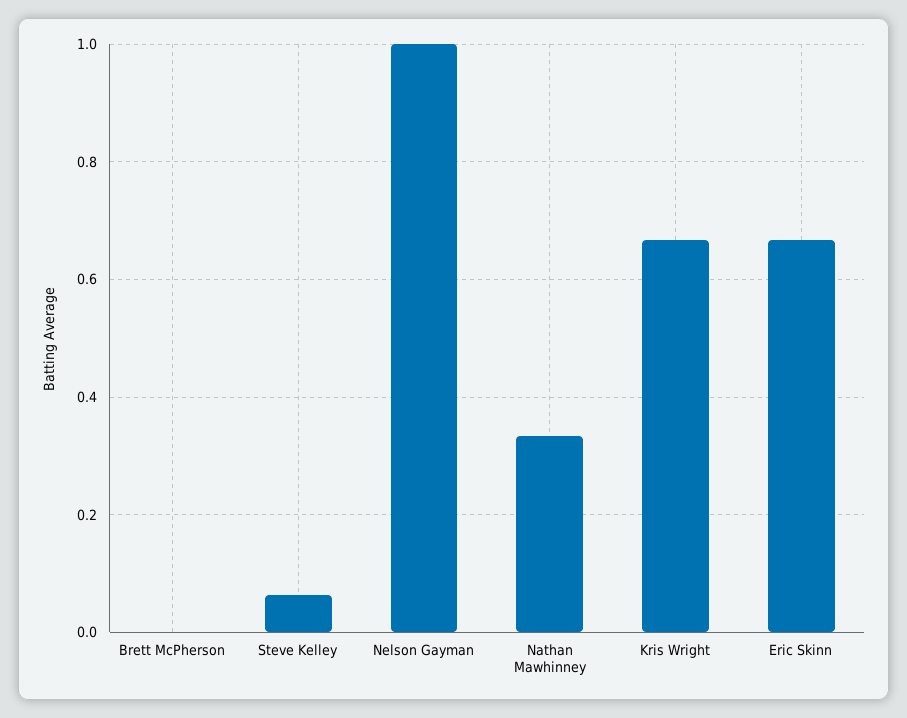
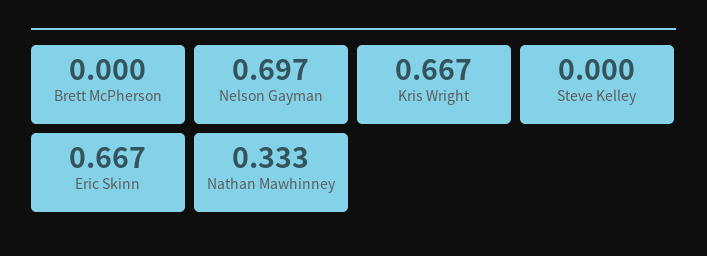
Steve Kelley: 0.06 -> 0
Nelson Gayman: 1 -> 0.697

